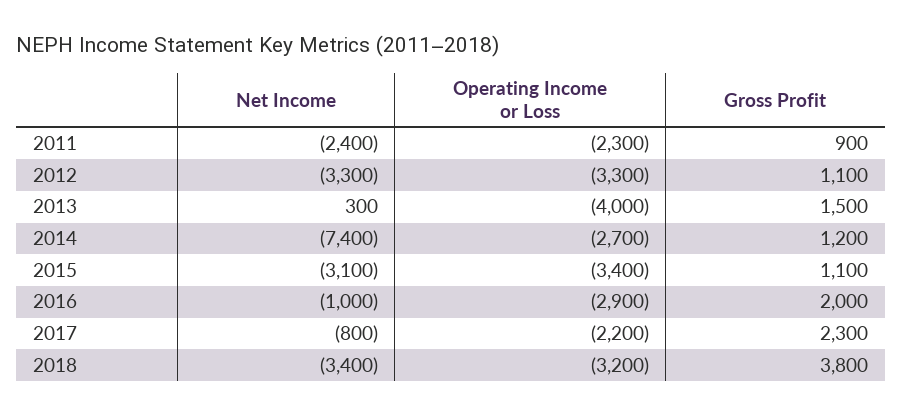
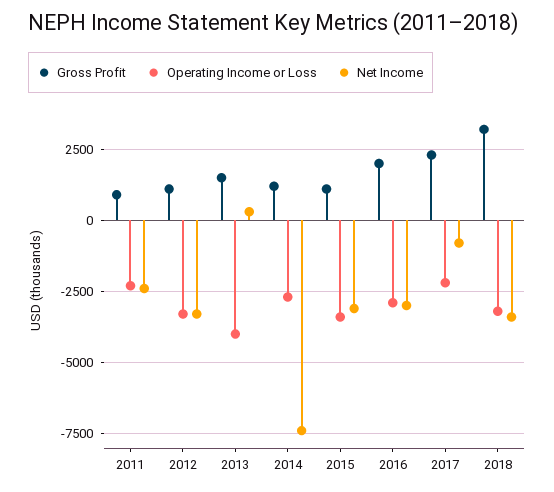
Net Income, 2016: -1000 -> -3000
Gross Profit, 2018: 3800 -> 3250

